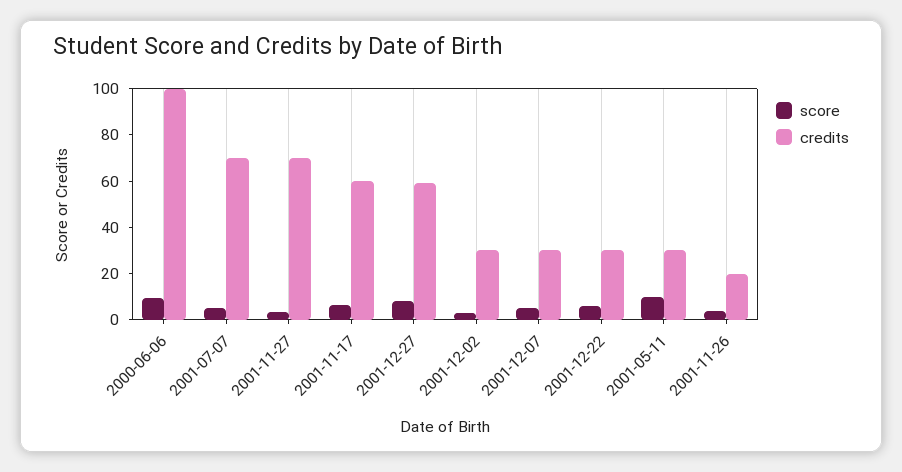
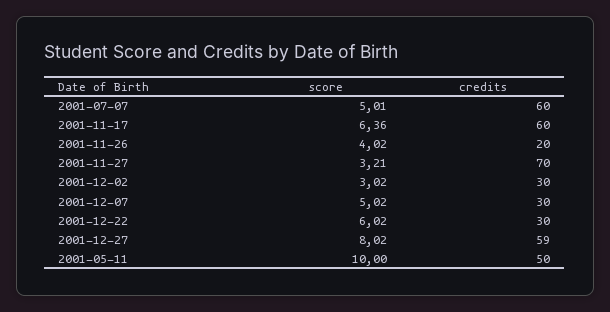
score, 2000-06-06: 10 -> none
credits, 2000-06-06: 100 -> none
credits, 2001-07-07: 70 -> 60
credits, 2001-05-11: 30 -> 50

